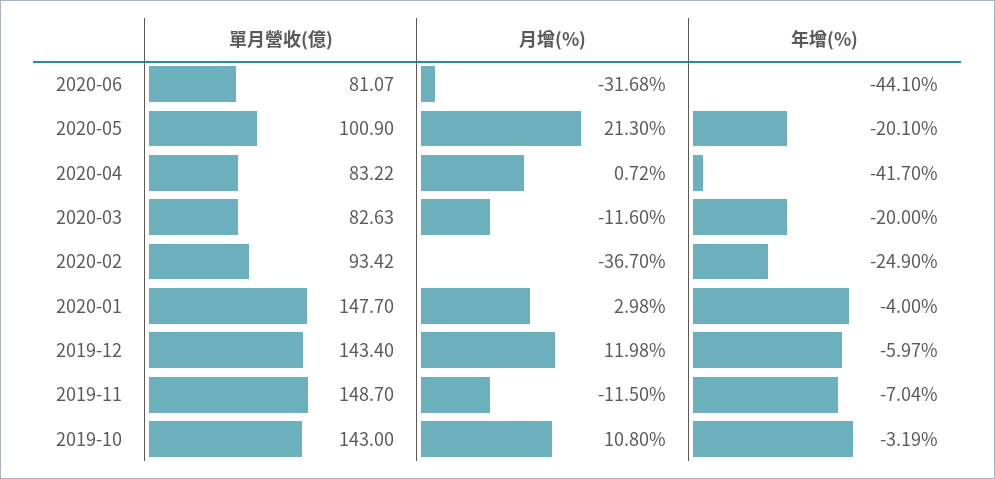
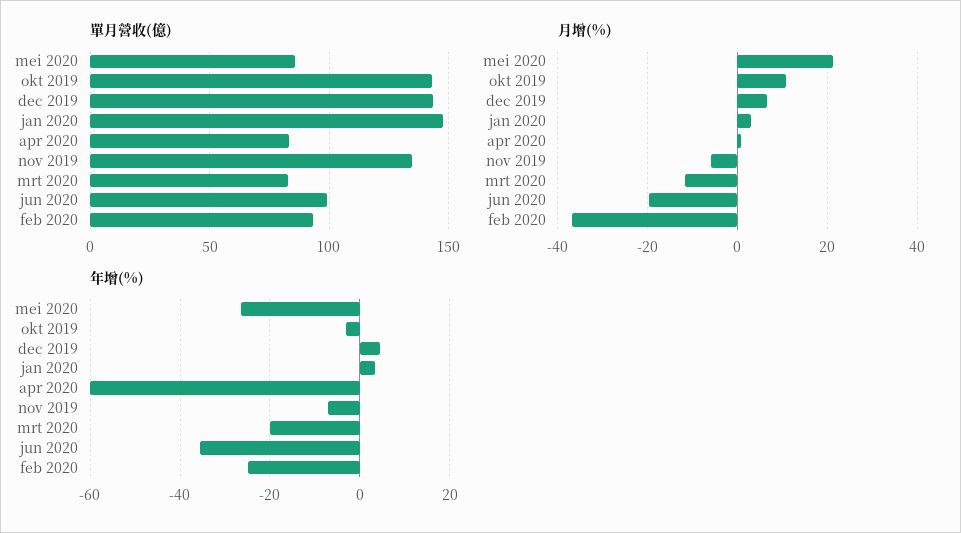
單月營收(億), 2020-06: 81.07 -> 100
月增(%), 2020-06: -31.68 -> -20
年增(%), 2020-06: -44.1 -> -36
單月營收(億), 2020-05: 100.9 -> 85
年增(%), 2020-05: -20.1 -> -26
年增(%), 2020-04: -41.7 -> -60
年增(%), 2020-01: -4 -> 4
月增(%), 2019-12: 11.98 -> 6
年增(%), 2019-12: -5.97 -> 4
單月營收(億), 2019-11: 148.7 -> 135
月增(%), 2019-11: -11.5 -> -6

